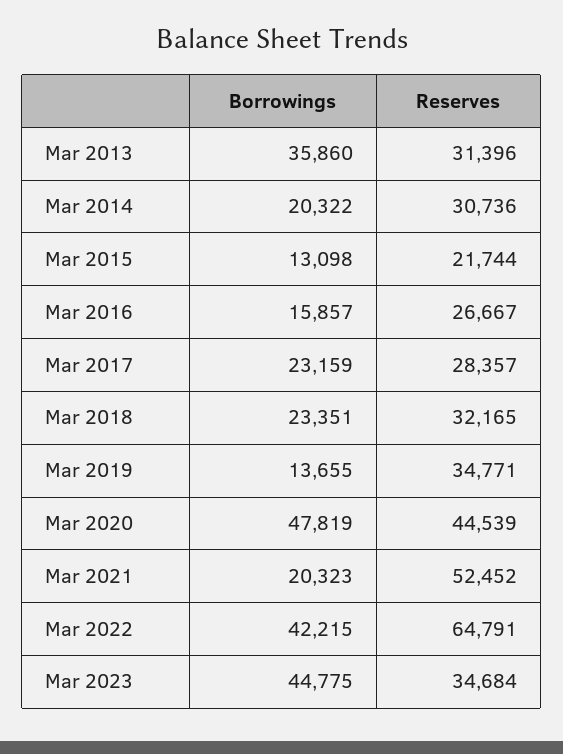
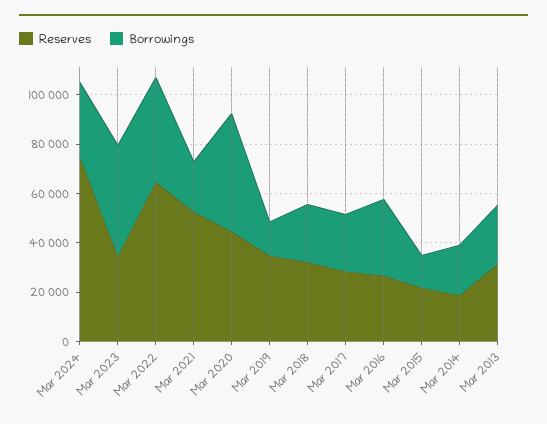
Borrowings, Mar 2013: 35860 -> 25000
Reserves, Mar 2014: 30736 -> 20000
Borrowings, Mar 2016: 15857 -> 30000
Reserves, Mar 2024: none -> 75000
Borrowings, Mar 2024: none -> 30000

